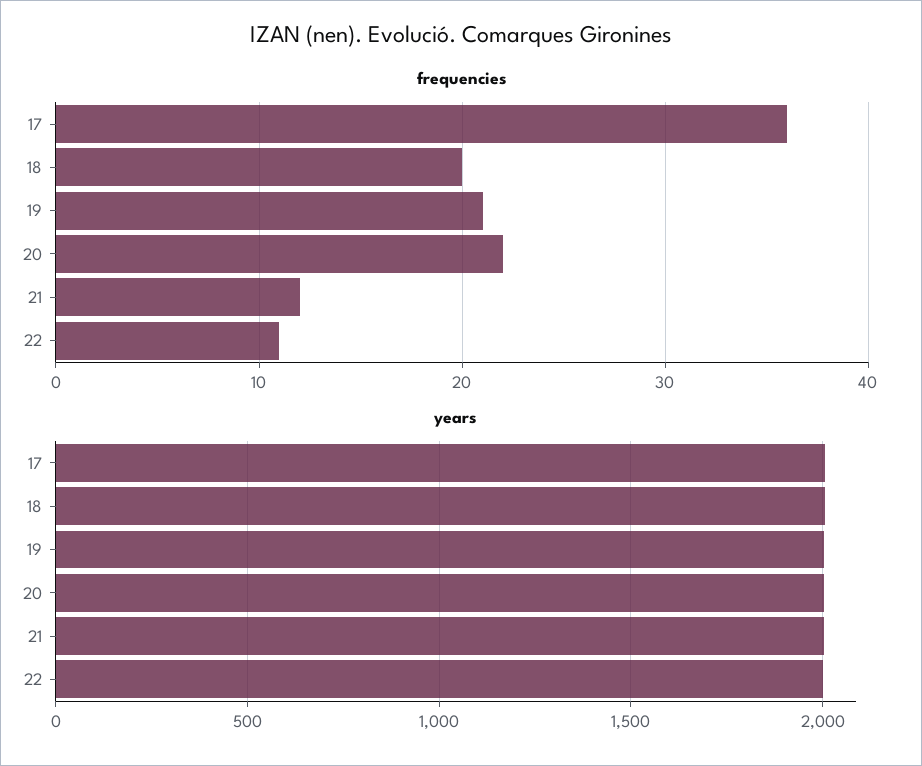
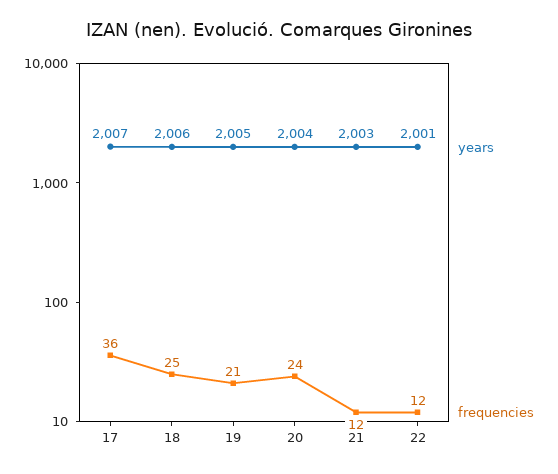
frequencies, 18: 20 -> 25
frequencies, 20: 22 -> 24
frequencies, 22: 11 -> 12

